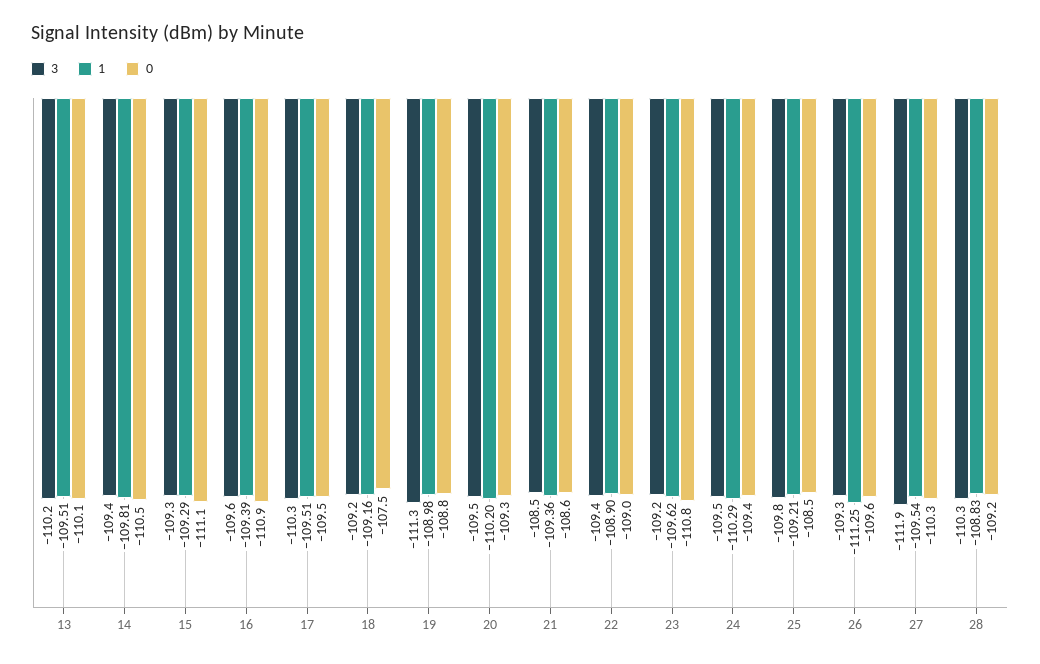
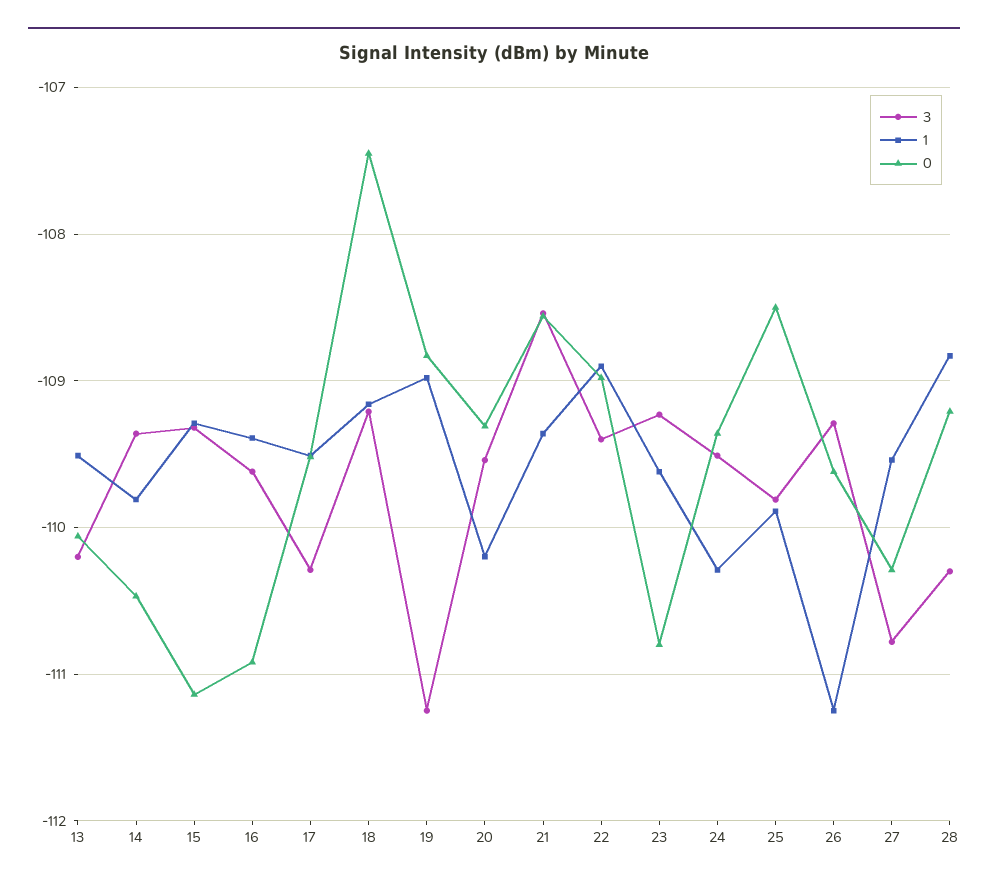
1, 25: -109.21 -> -109.9
3, 27: -111.9 -> -110.8

